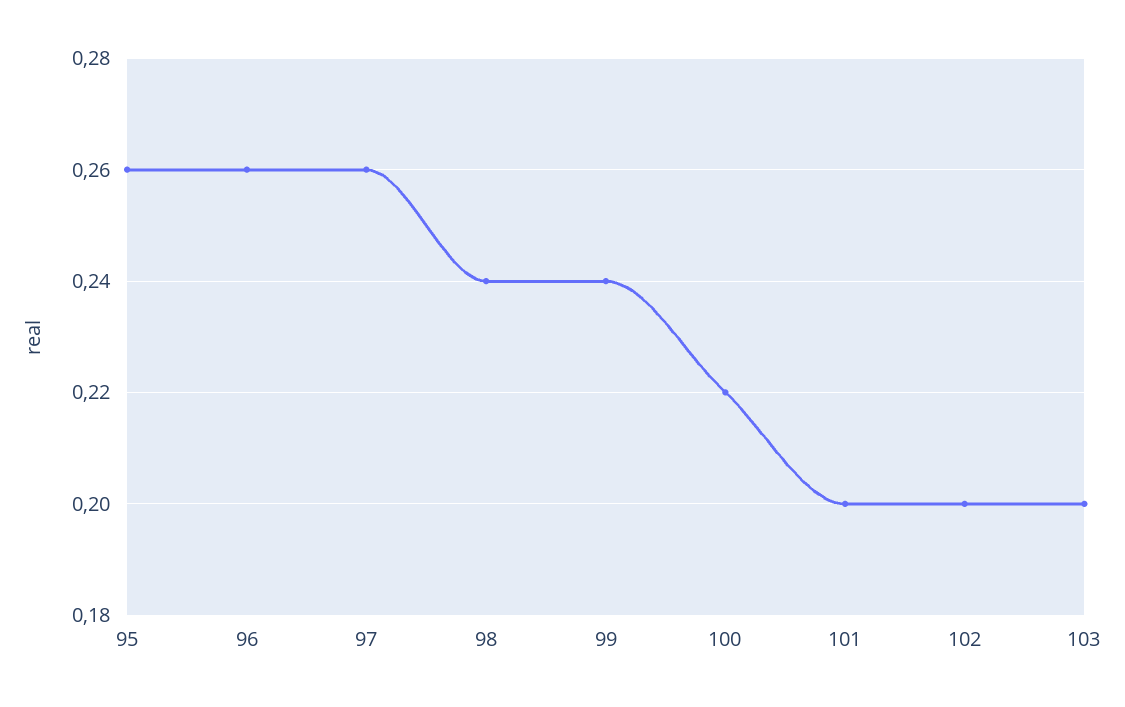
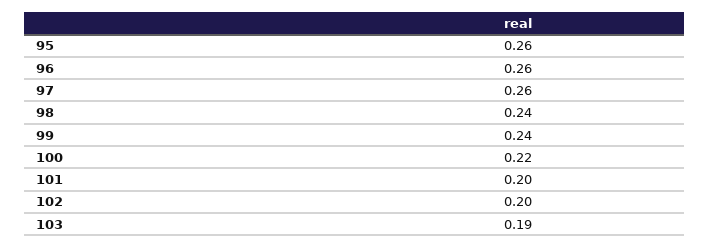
103: 0.2 -> 0.19

